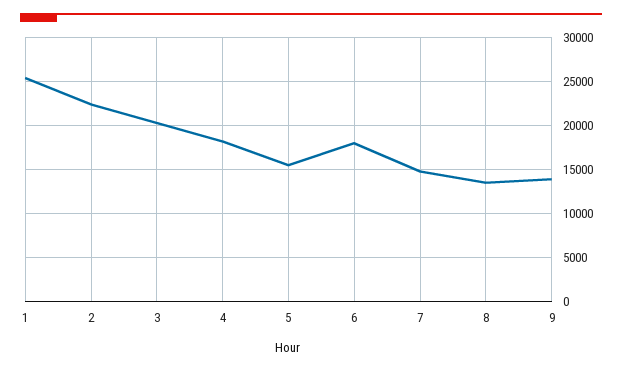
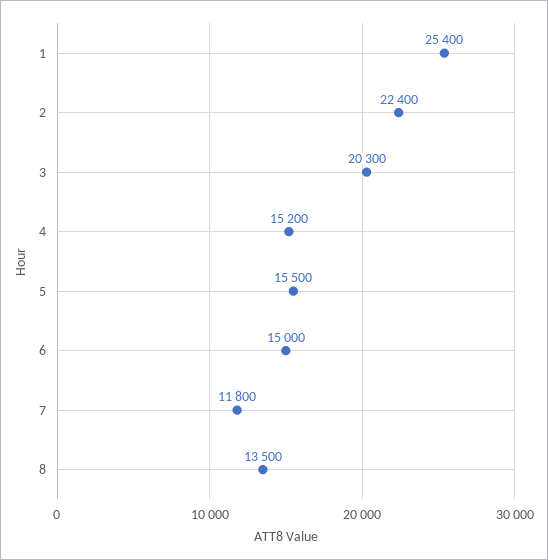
4: 18000 -> 15200
6: 18000 -> 15000
7: 15000 -> 11800
9: 14000 -> none

